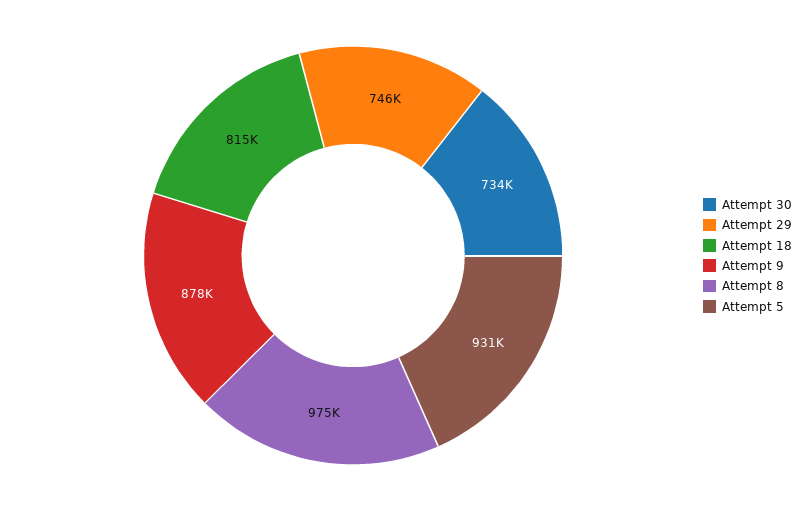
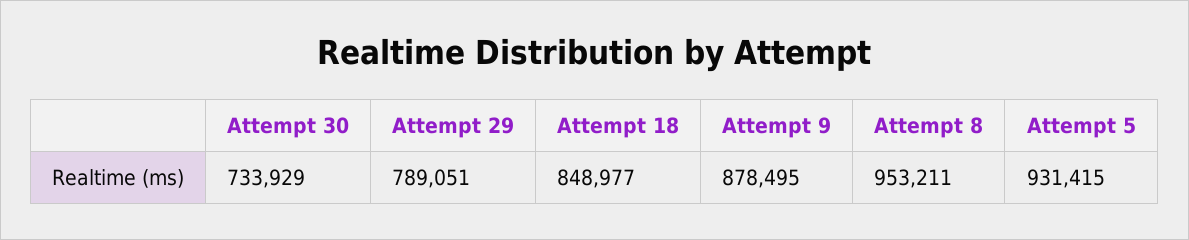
Attempt 29: 746000 -> 789051
Attempt 18: 815000 -> 848977
Attempt 8: 975000 -> 953211

